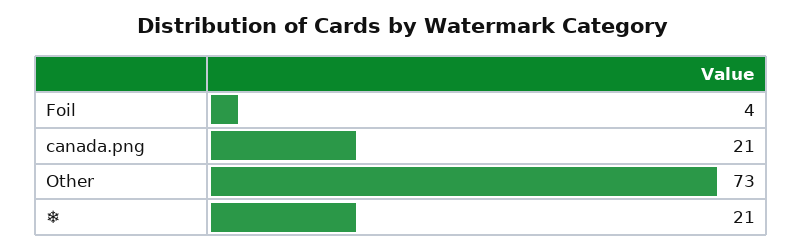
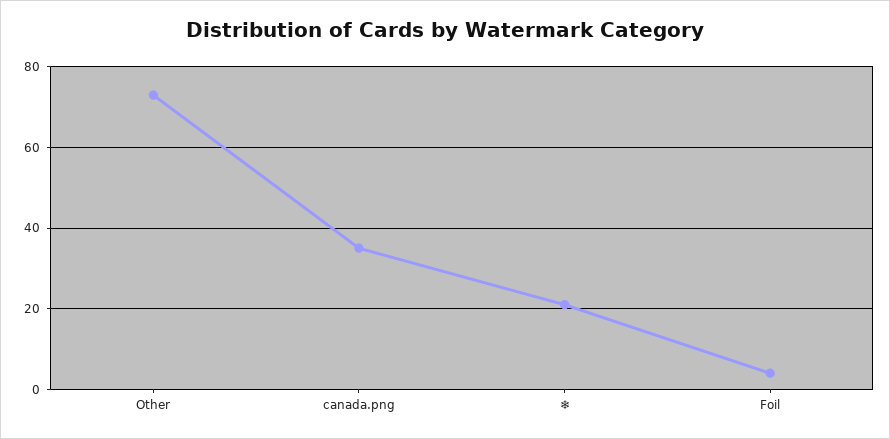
canada.png: 21 -> 35

